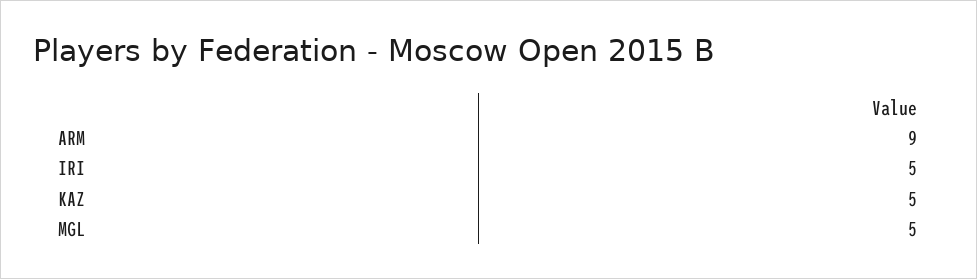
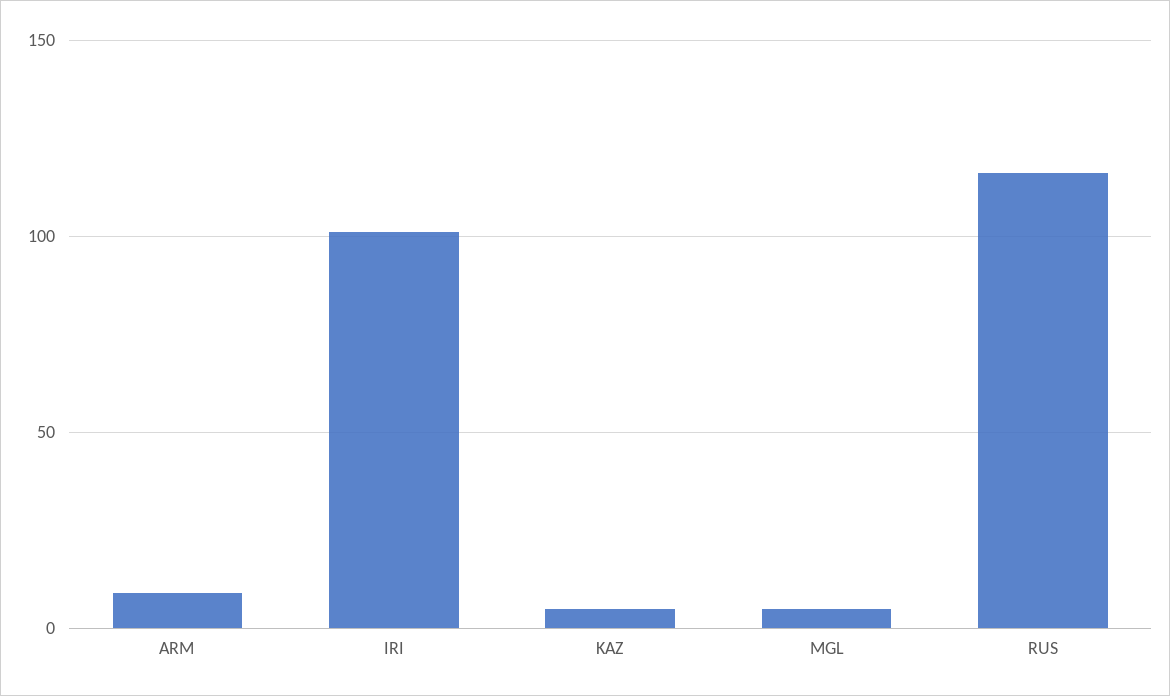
IRI: 5 -> 100
RUS: none -> 115

